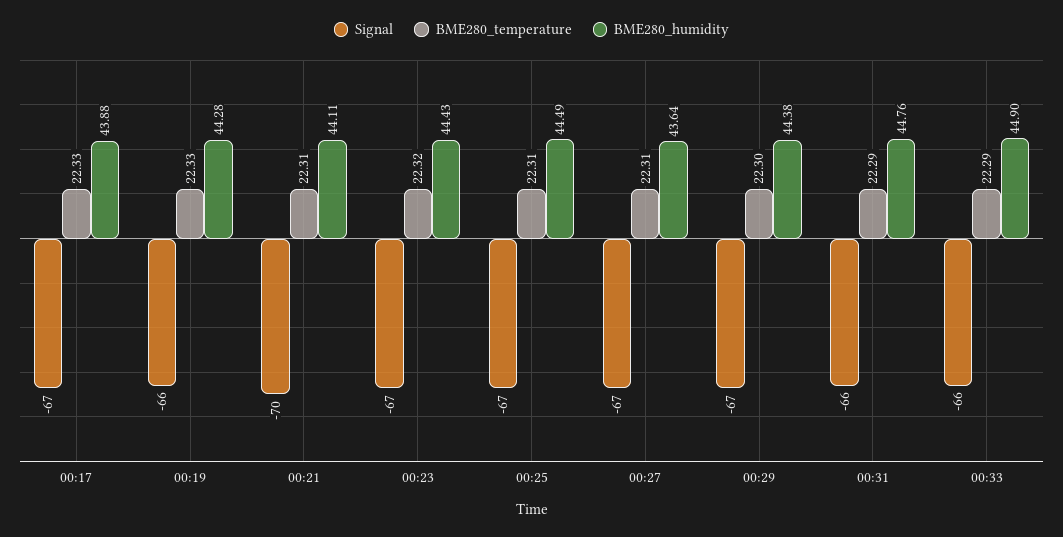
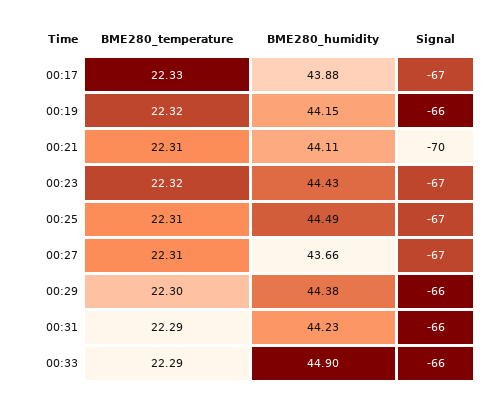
BME280_temperature, 00:19: 22.33 -> 22.32
BME280_humidity, 00:19: 44.28 -> 44.15
BME280_humidity, 00:27: 43.64 -> 43.66
Signal, 00:29: -67 -> -66
BME280_humidity, 00:31: 44.76 -> 44.23

